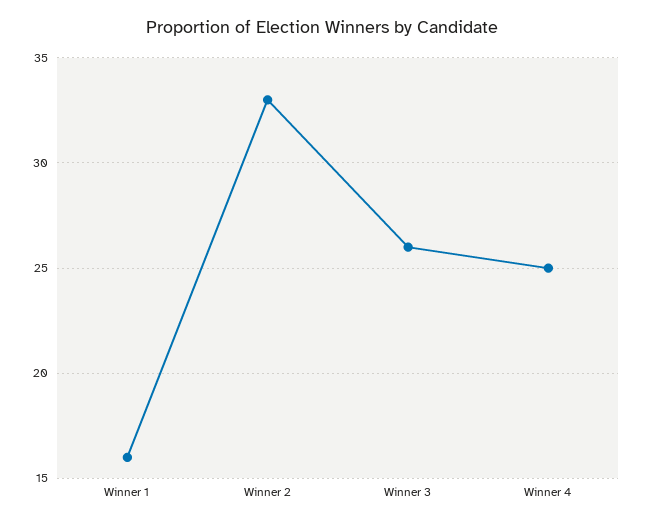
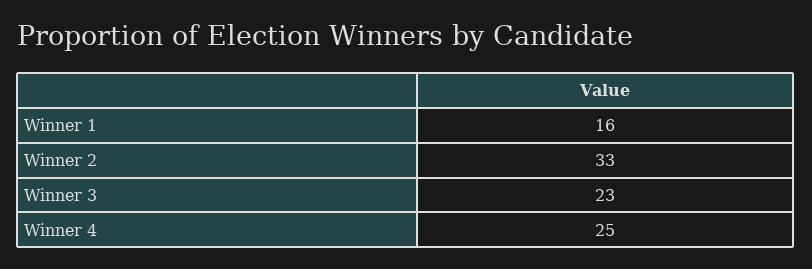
Winner 3: 26 -> 23

